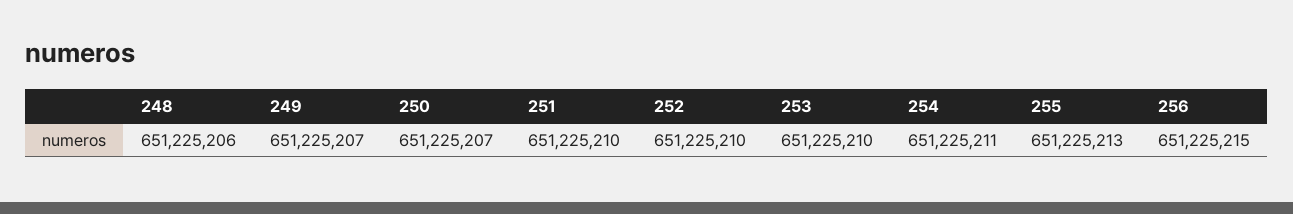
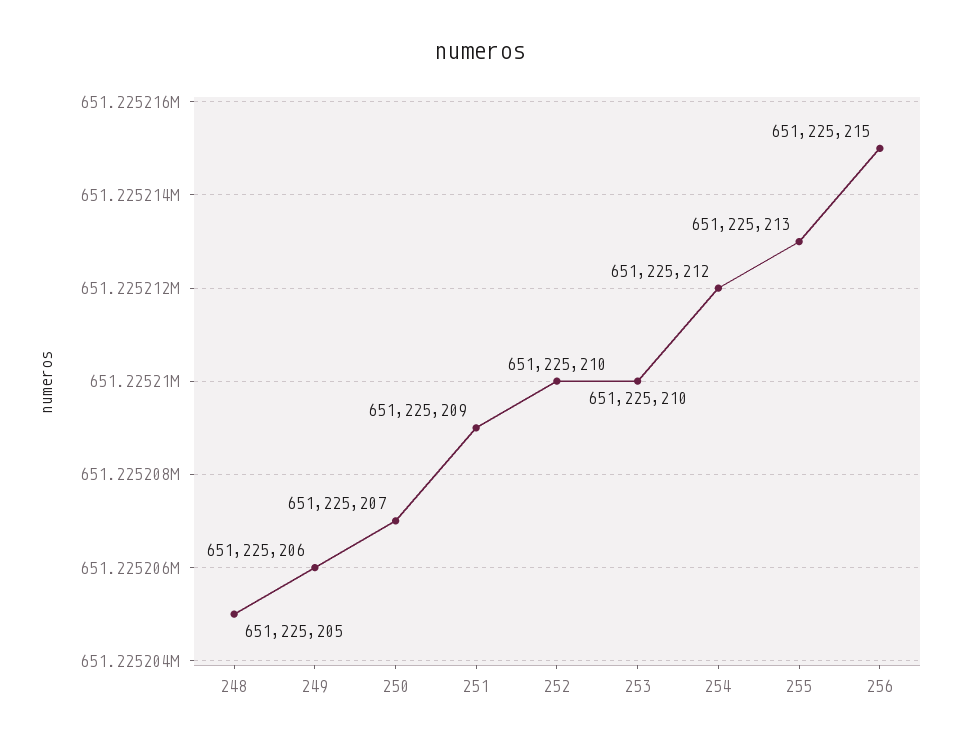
248: 651225206 -> 651225205
249: 651225207 -> 651225206
251: 651225210 -> 651225209
254: 651225211 -> 651225212

